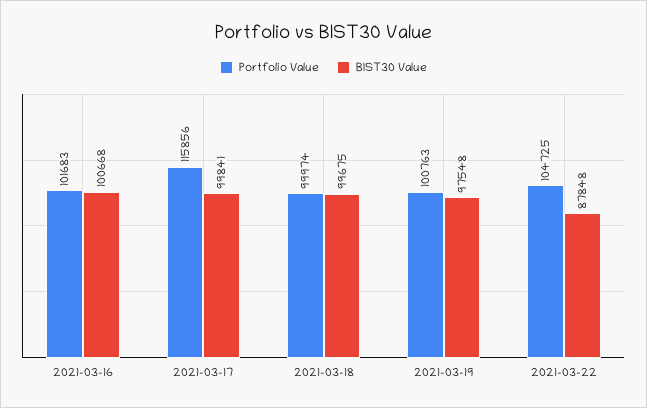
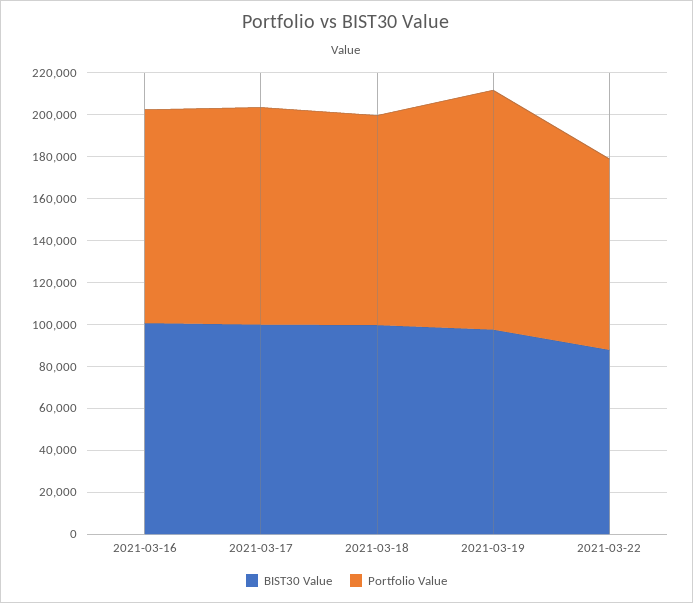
Portfolio Value, 2021-03-17: 115856 -> 105000
Portfolio Value, 2021-03-19: 100763 -> 115000
Portfolio Value, 2021-03-22: 104725 -> 90000

